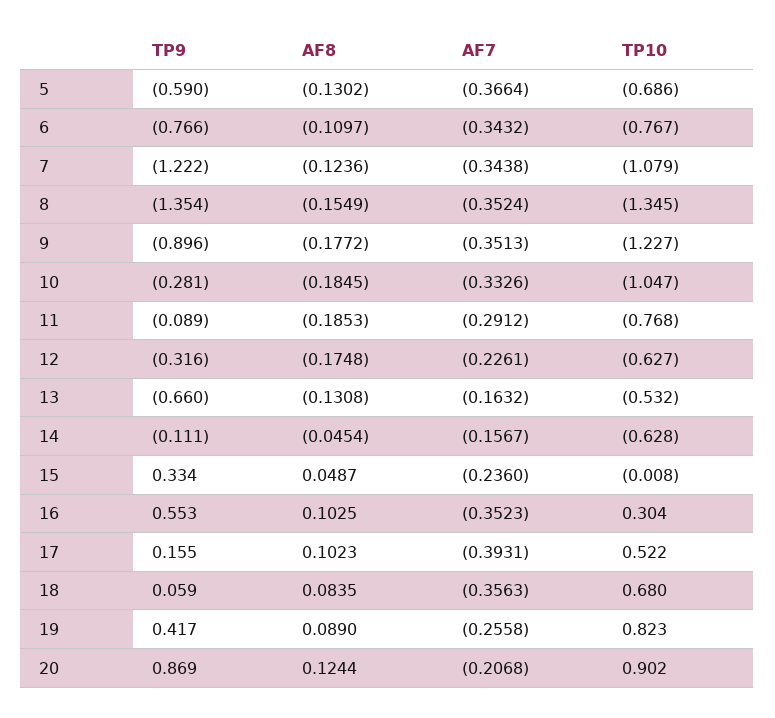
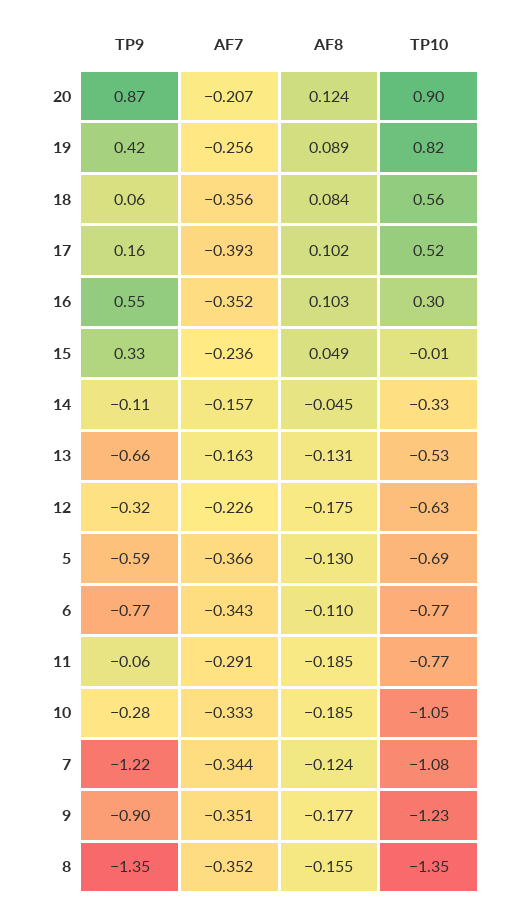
TP9, 11: -0.089 -> -0.06
TP10, 14: -0.628 -> -0.33
TP10, 18: 0.68 -> 0.56

